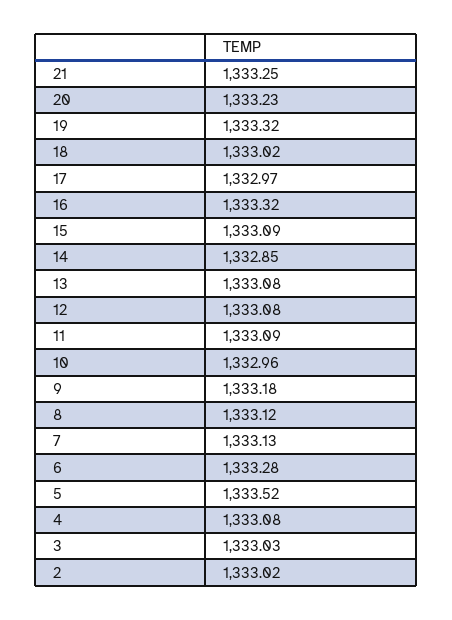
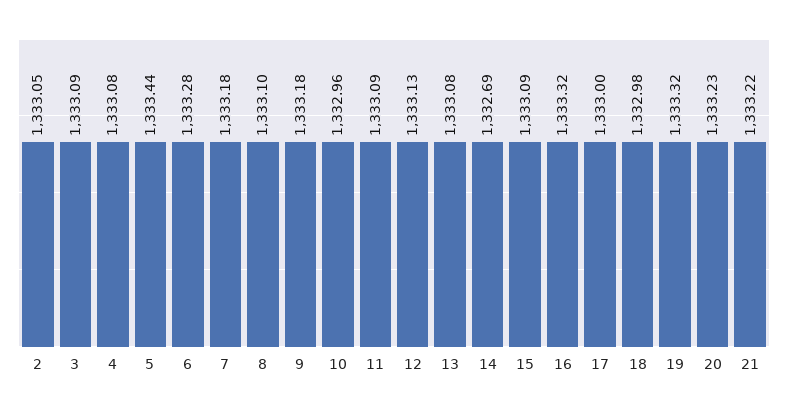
21: 1333.25 -> 1333.22
18: 1333.02 -> 1332.98
17: 1332.97 -> 1333
14: 1332.85 -> 1332.69
12: 1333.08 -> 1333.13
8: 1333.12 -> 1333.1
7: 1333.13 -> 1333.18
5: 1333.52 -> 1333.44
3: 1333.03 -> 1333.09
2: 1333.02 -> 1333.05

